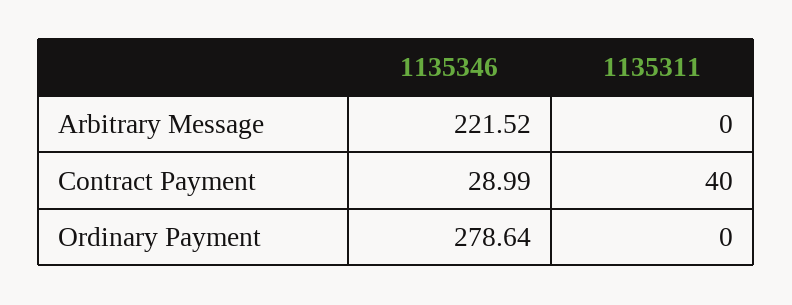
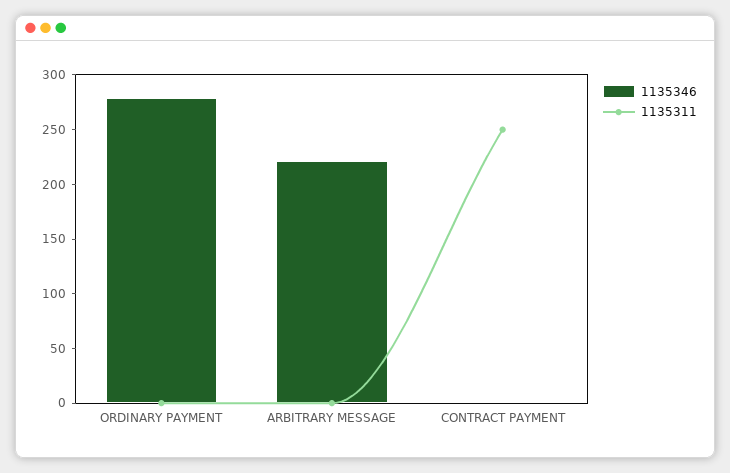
1135346, Contract Payment: 28.99 -> 0
1135311, Contract Payment: 40 -> 250

